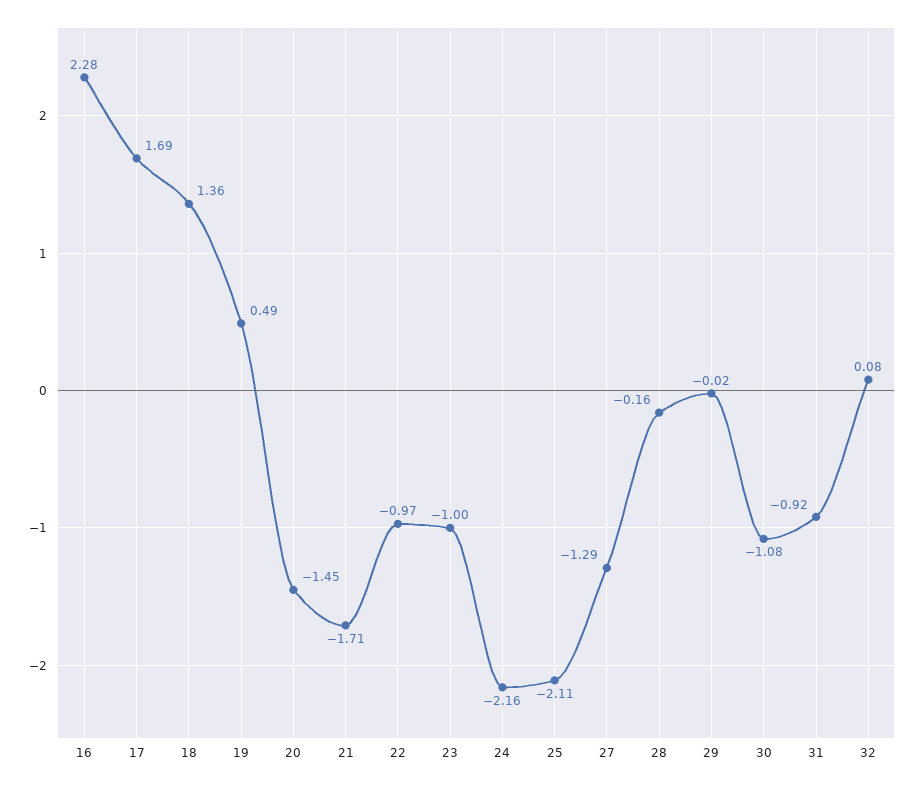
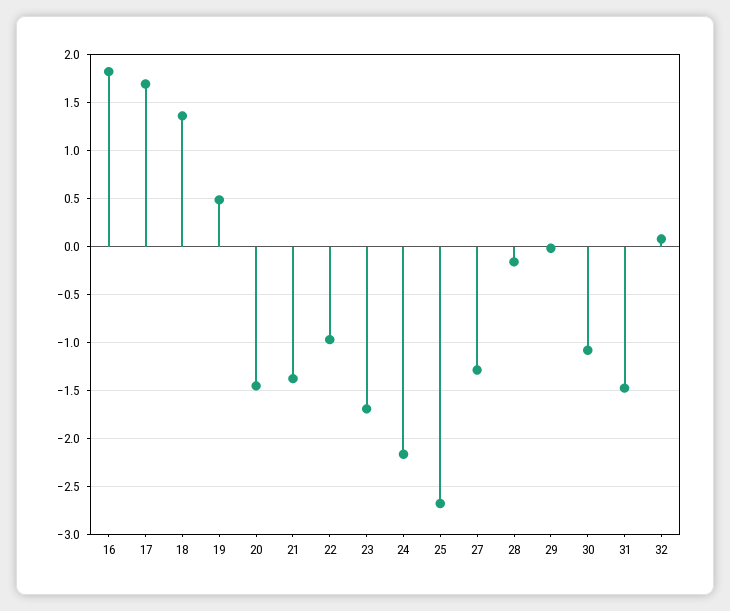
16: 2.28 -> 1.8
21: -1.71 -> -1.4
23: -1 -> -1.7
25: -2.11 -> -2.7
31: -0.92 -> -1.5

